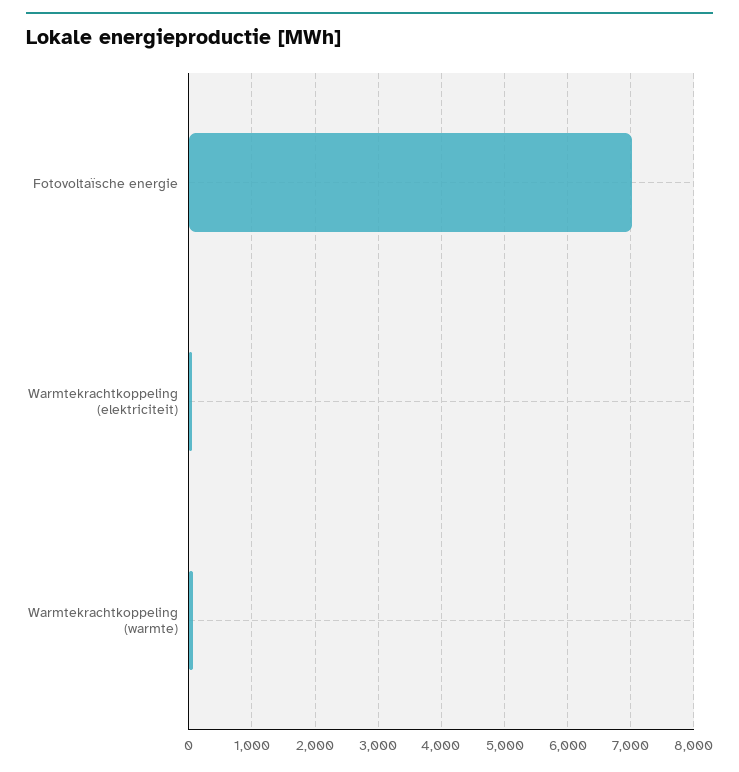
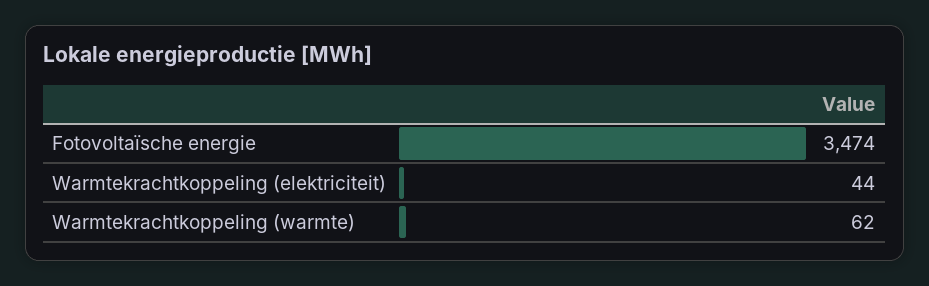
Fotovoltaïsche energie: 7000 -> 3474

